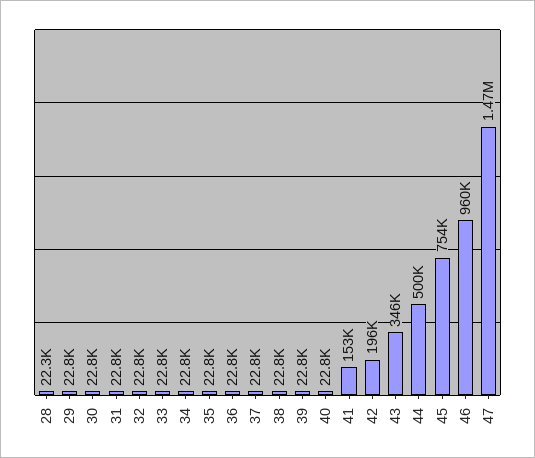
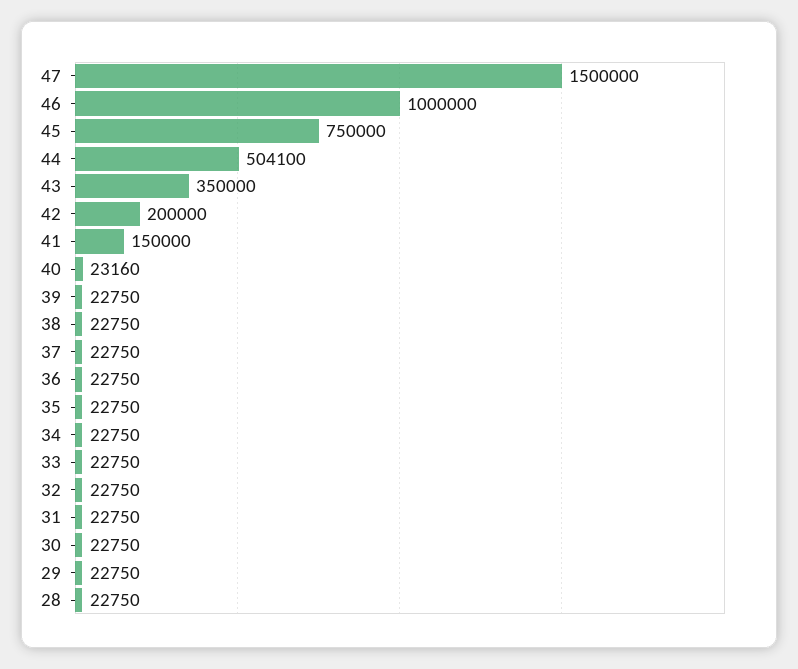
28: 22300 -> 22750
40: 22800 -> 23160
41: 153000 -> 150000
42: 196000 -> 200000
43: 346000 -> 350000
44: 500000 -> 504100
45: 754000 -> 750000
46: 960000 -> 1000000
47: 1470000 -> 1500000

